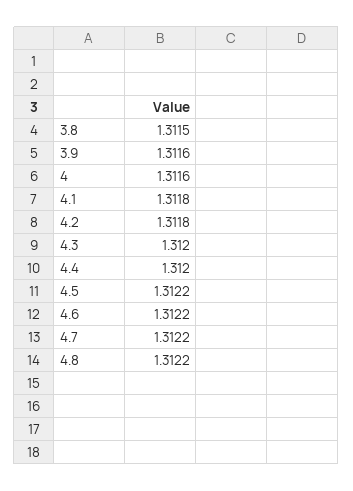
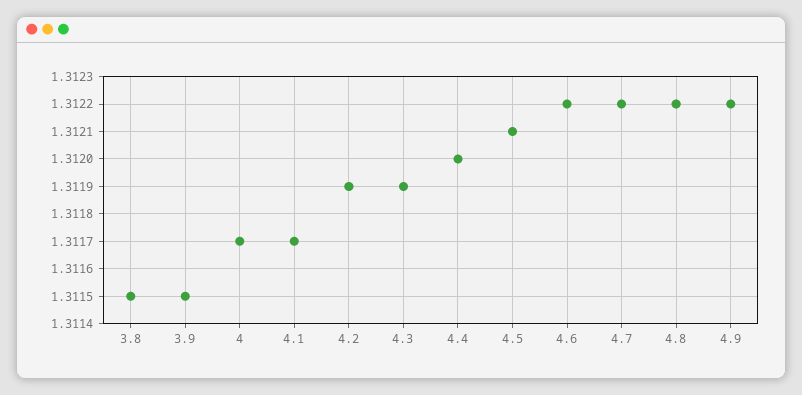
3.9: 1.3116 -> 1.3115
4: 1.3116 -> 1.3117
4.1: 1.3118 -> 1.3117
4.2: 1.3118 -> 1.3119
4.3: 1.312 -> 1.3119
4.5: 1.3122 -> 1.3121
4.9: none -> 1.3122

